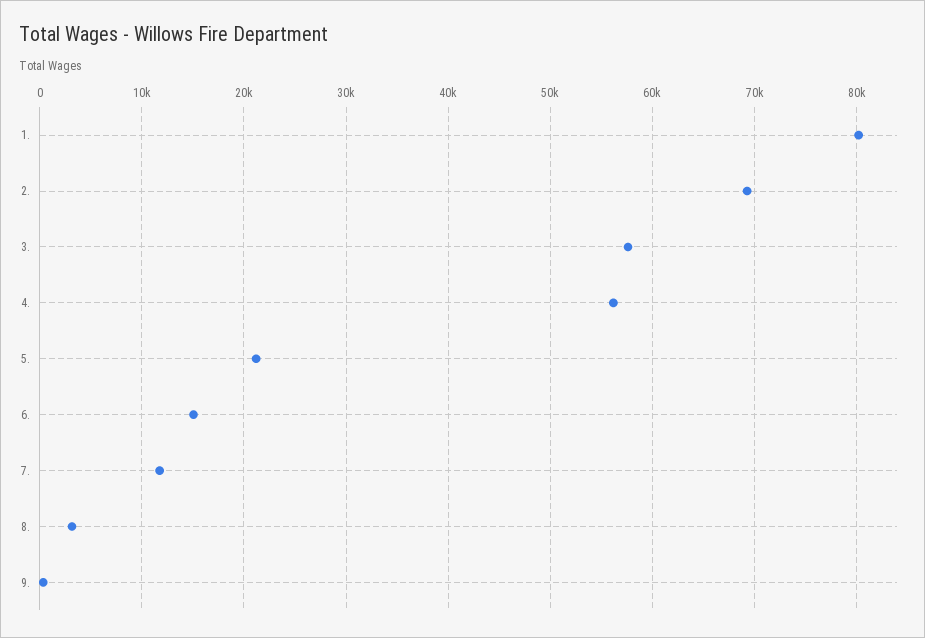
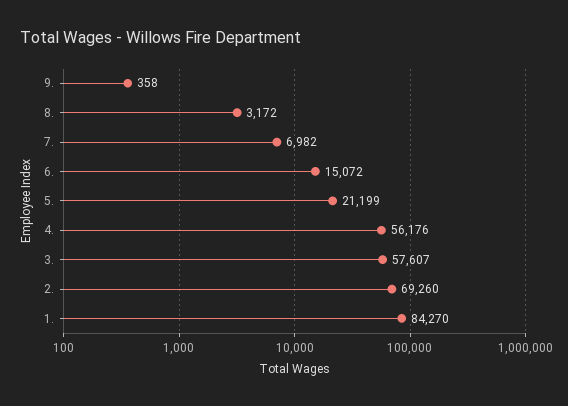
1.: 80000 -> 84270
7.: 12000 -> 6982

